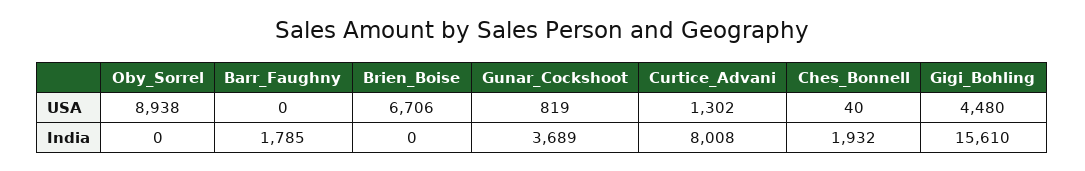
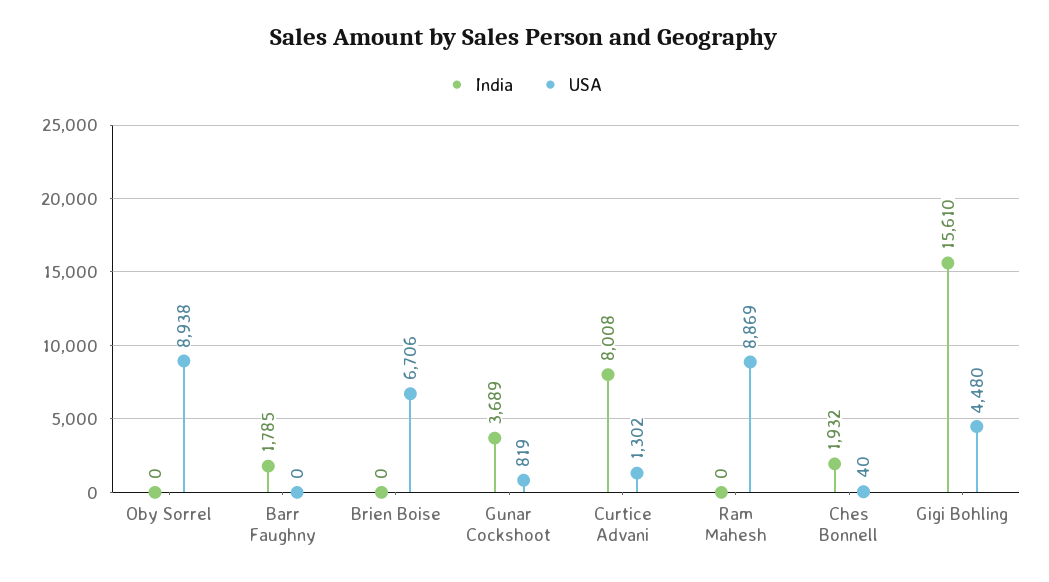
India, Ram Mahesh: none -> 0
USA, Ram Mahesh: none -> 8869

